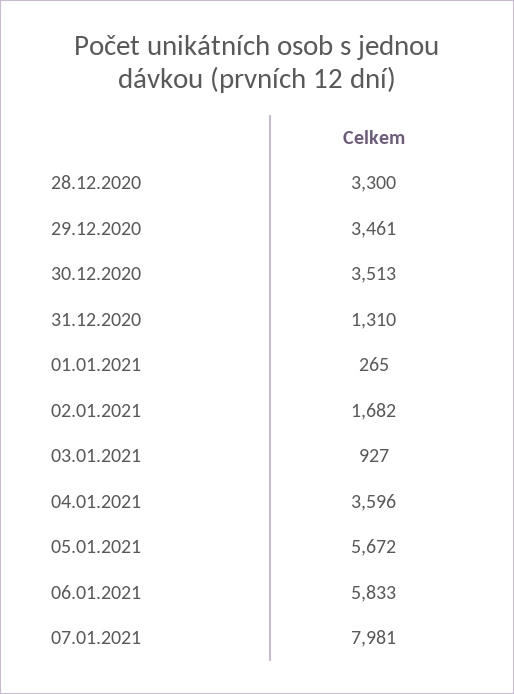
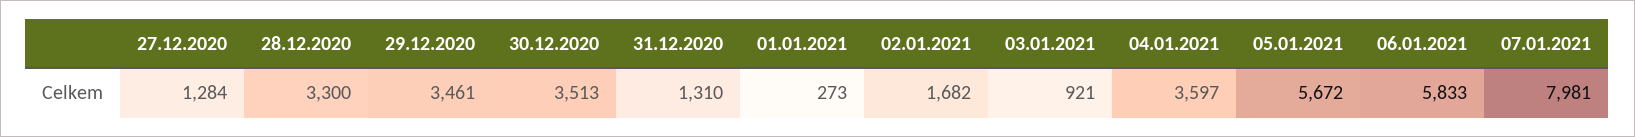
01.01.2021: 265 -> 273
03.01.2021: 927 -> 921
04.01.2021: 3596 -> 3597
27.12.2020: none -> 1284

